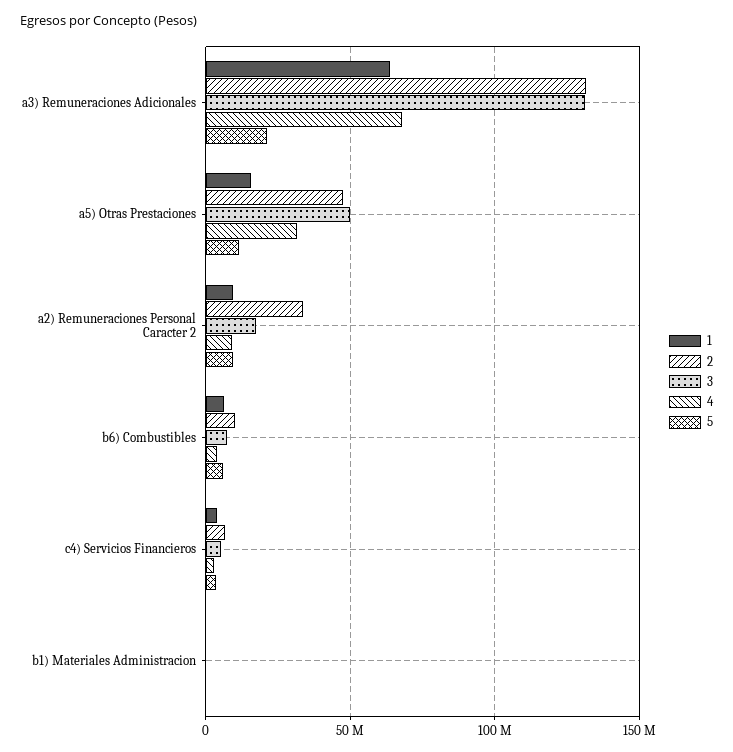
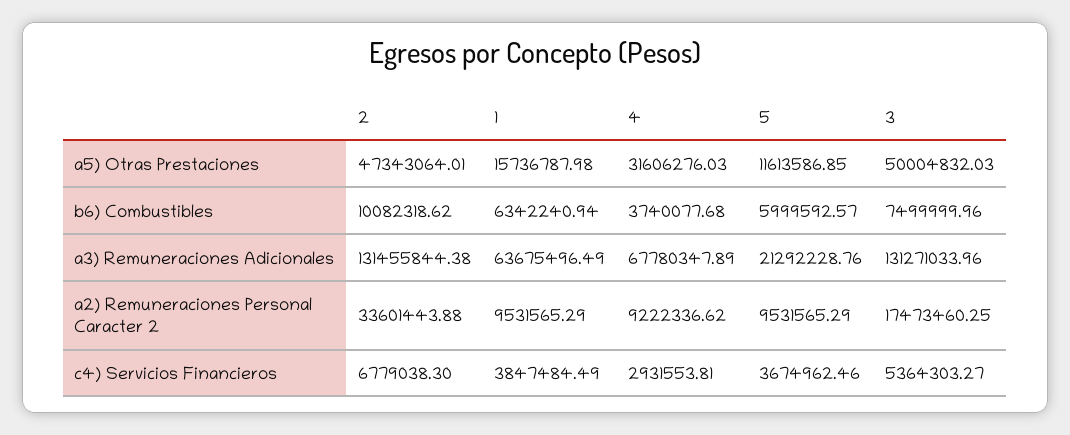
1, b1) Materiales Administracion: 0 -> none
2, b1) Materiales Administracion: 0 -> none
3, b1) Materiales Administracion: 0 -> none
4, b1) Materiales Administracion: 0 -> none
5, b1) Materiales Administracion: 0 -> none

